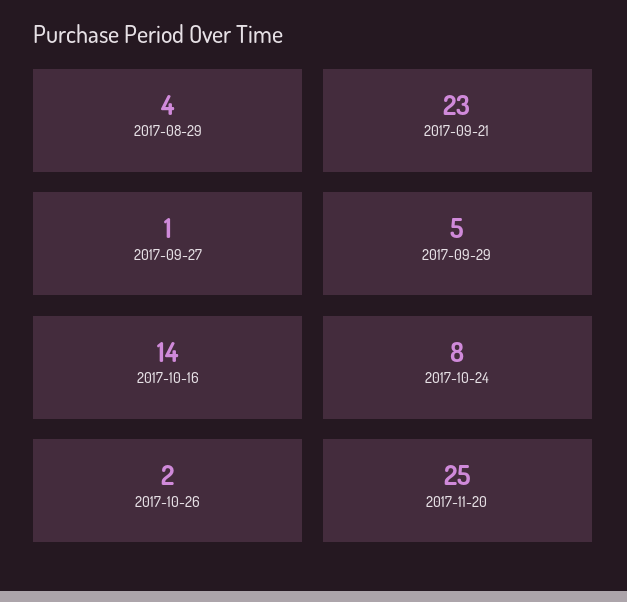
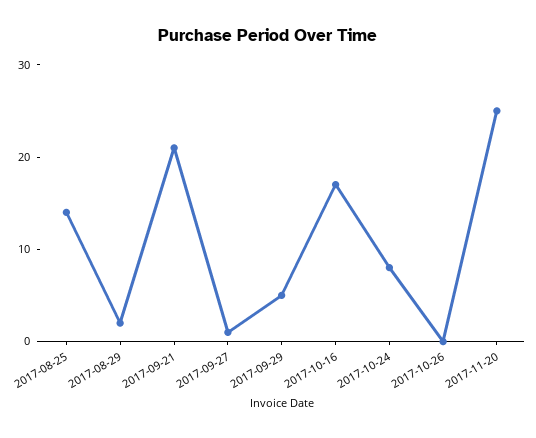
2017-08-29: 4 -> 2
2017-09-21: 23 -> 21
2017-10-16: 14 -> 17
2017-10-26: 2 -> 0
2017-08-25: none -> 14

